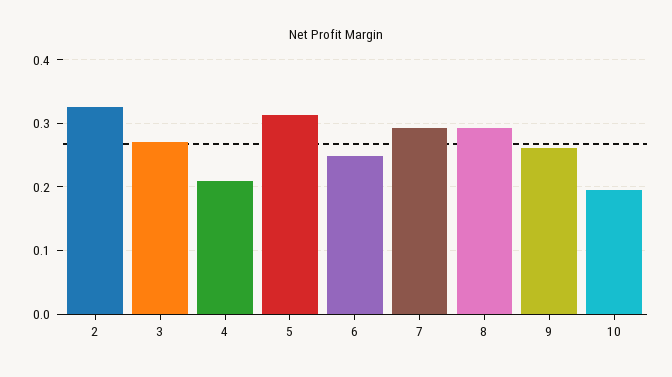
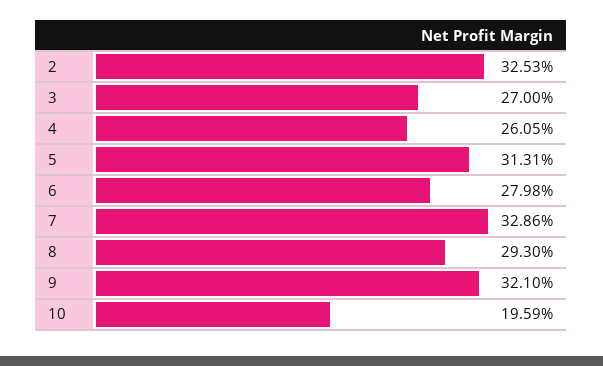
4: 0.21 -> 0.2605
6: 0.25 -> 0.2798
7: 0.29 -> 0.3286
9: 0.26 -> 0.321

